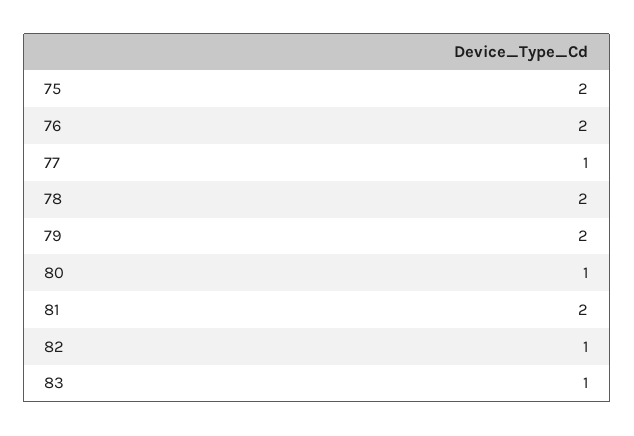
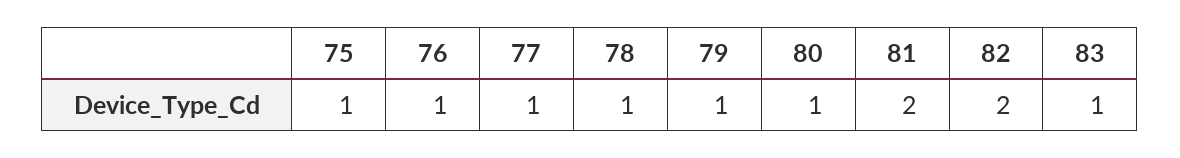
75: 2 -> 1
76: 2 -> 1
78: 2 -> 1
79: 2 -> 1
82: 1 -> 2

